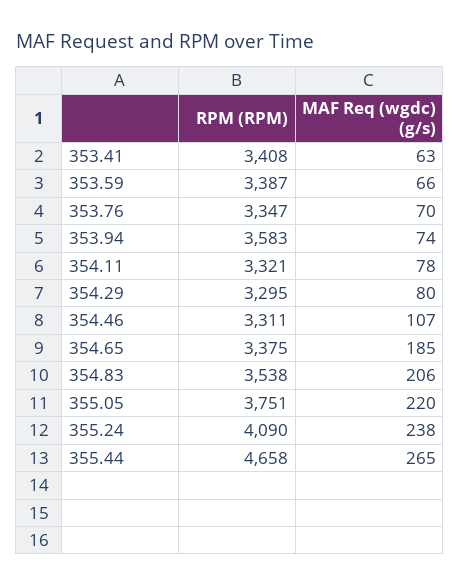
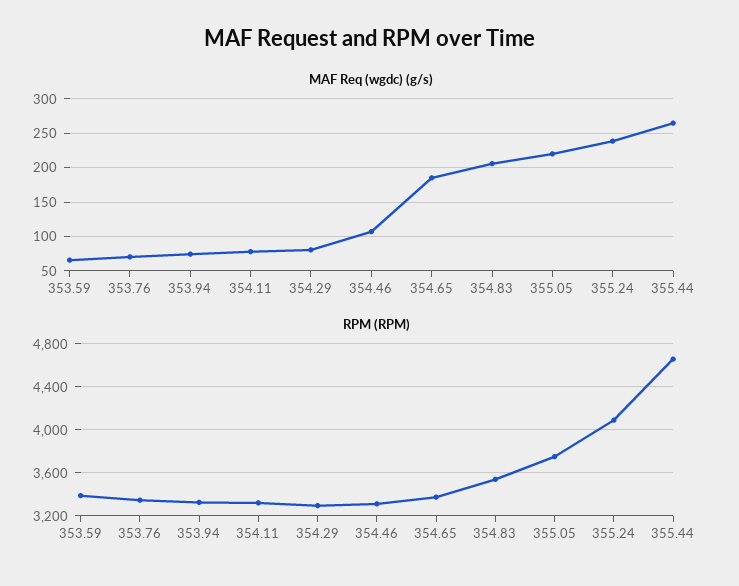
RPM (RPM), 353.41: 3408 -> none
MAF Req (wgdc) (g/s), 353.41: 63 -> none
RPM (RPM), 353.94: 3583 -> 3300

